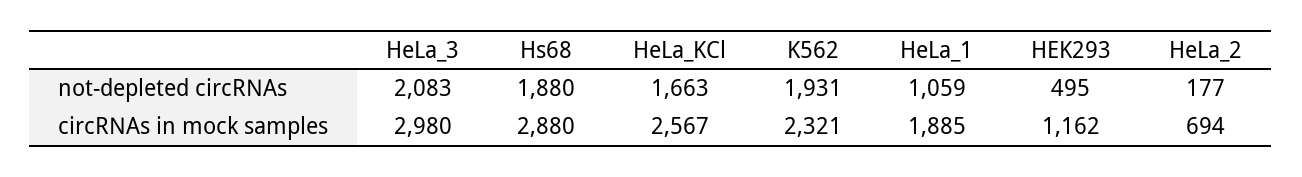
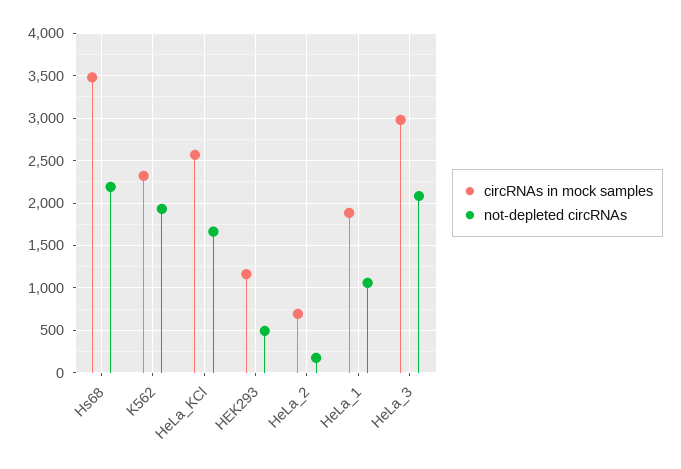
not-depleted circRNAs, Hs68: 1880 -> 2200
circRNAs in mock samples, Hs68: 2880 -> 3500

